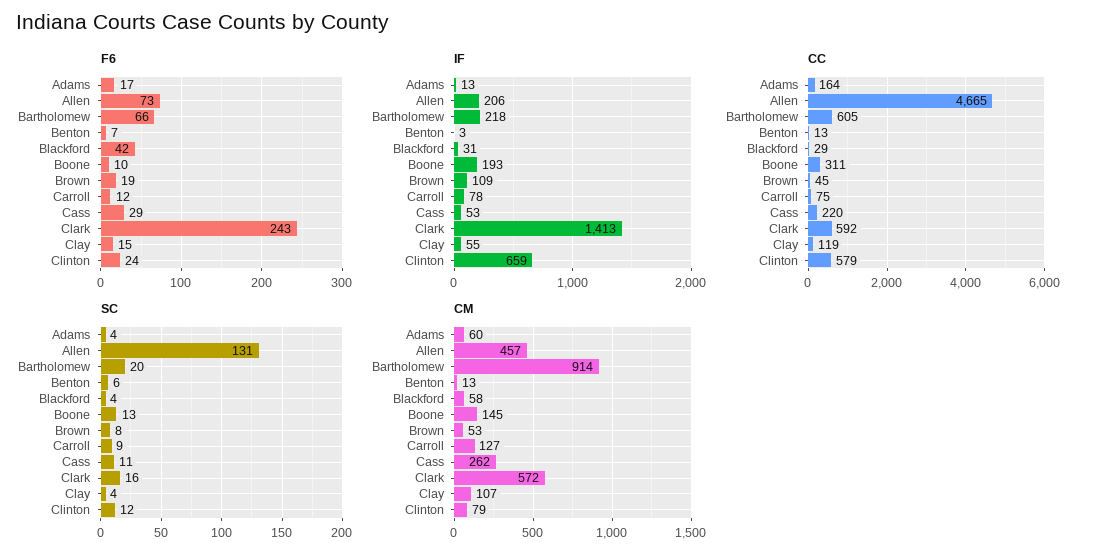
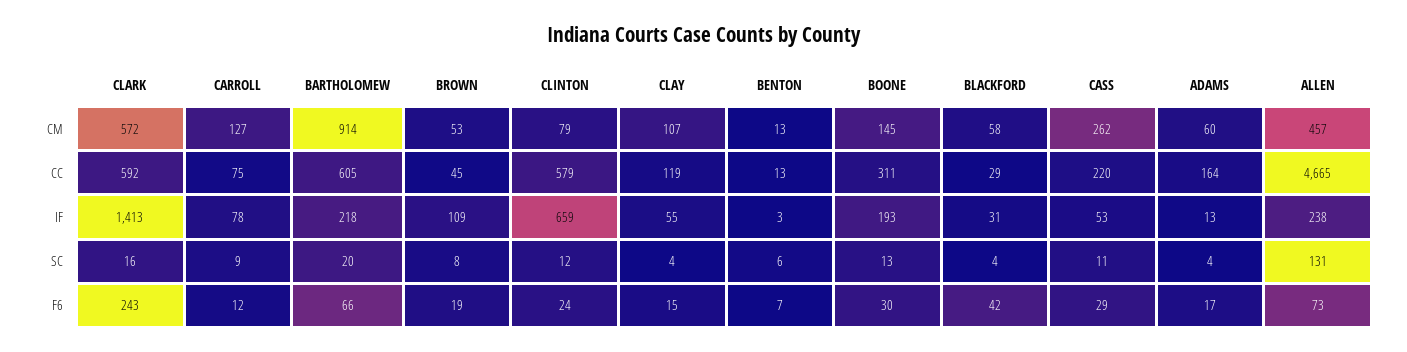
F6, Boone: 10 -> 30
IF, Allen: 206 -> 238

